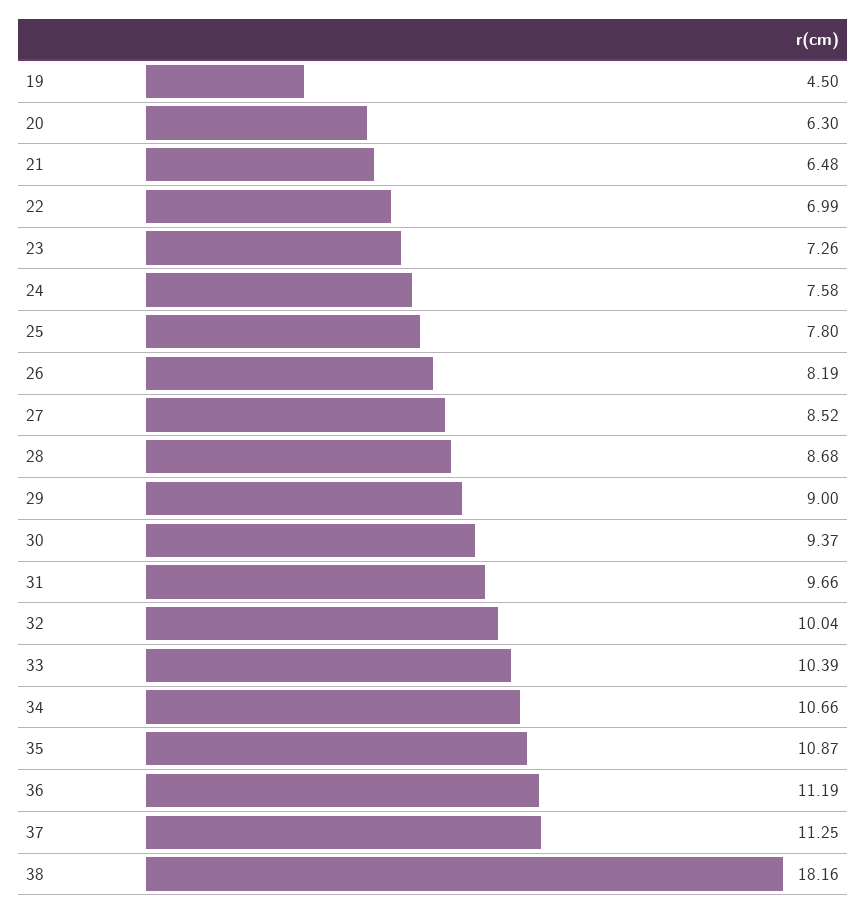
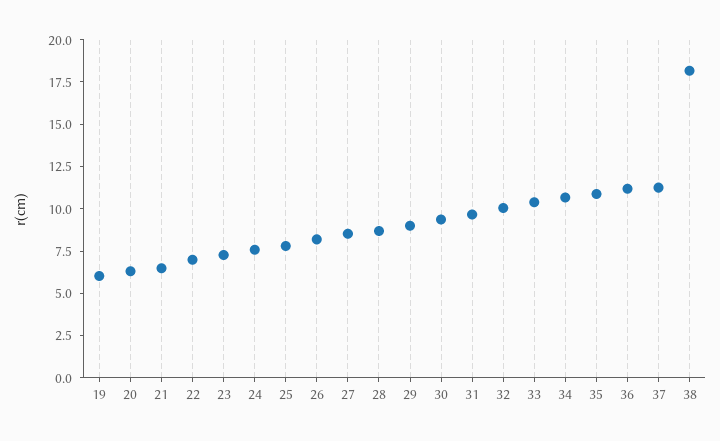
19: 4.5 -> 6

